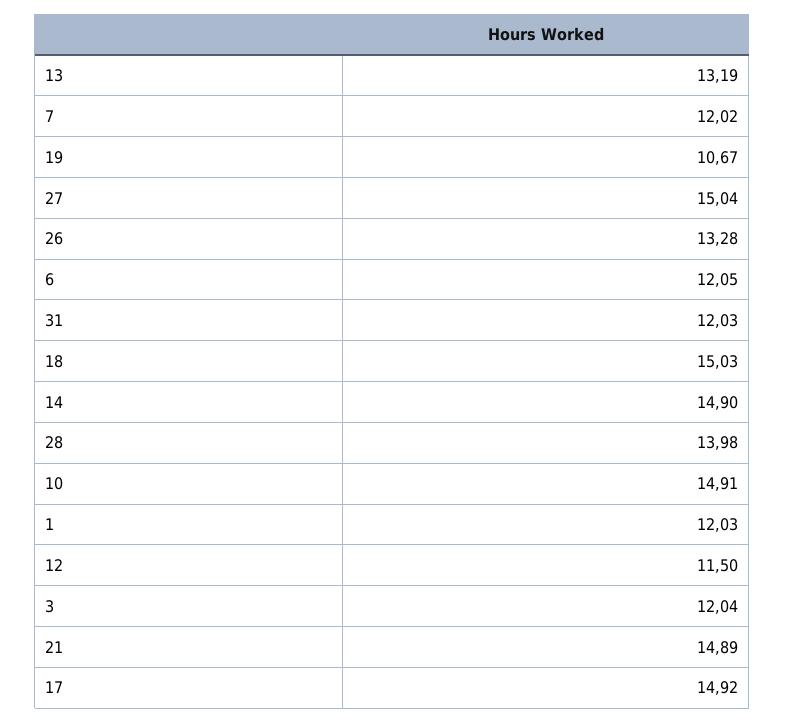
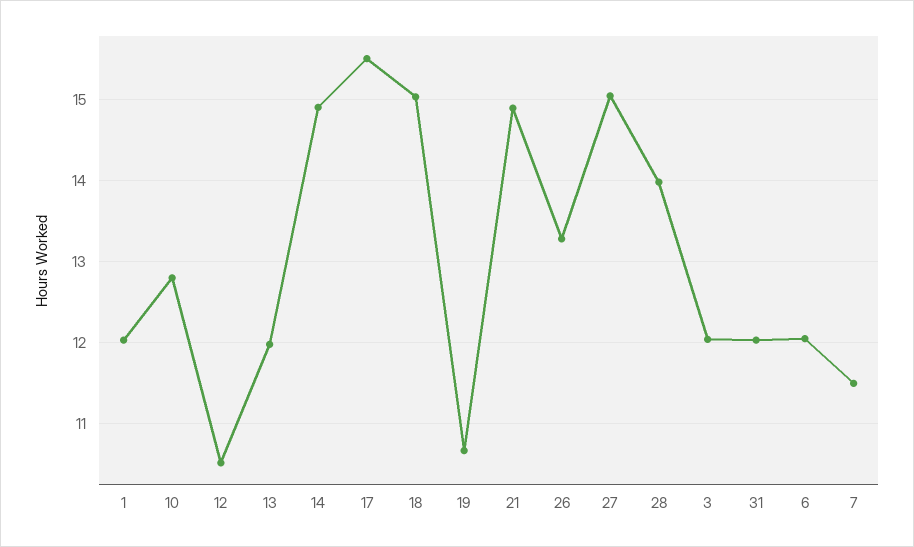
13: 13.19 -> 12
7: 12.02 -> 11.5
10: 14.91 -> 12.8
12: 11.5 -> 10.5
17: 14.92 -> 15.5

